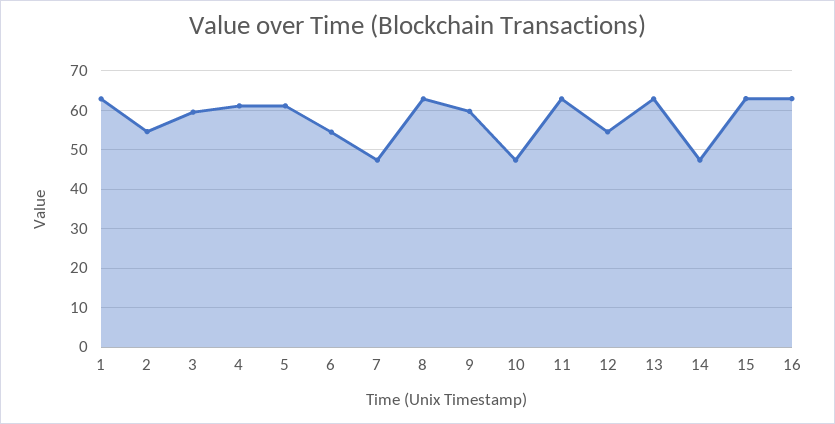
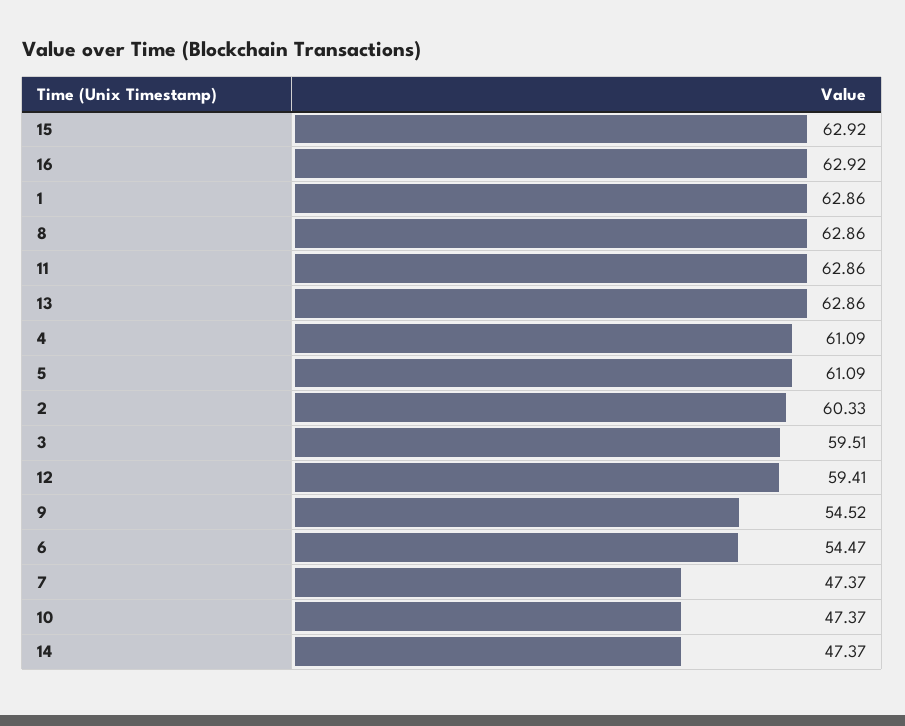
2: 54 -> 60.33
9: 60 -> 54.52
12: 54 -> 59.41

